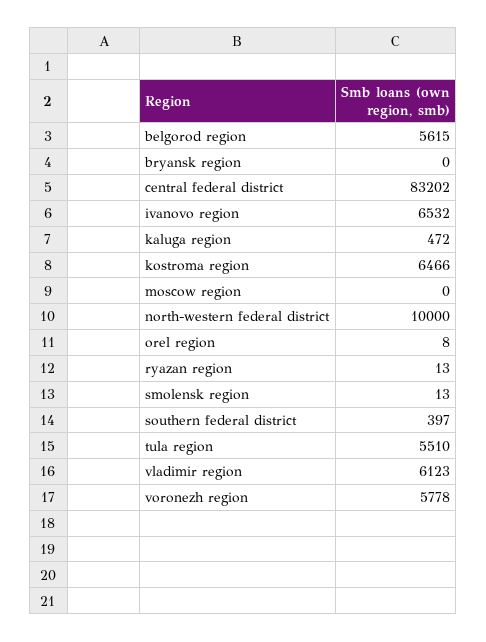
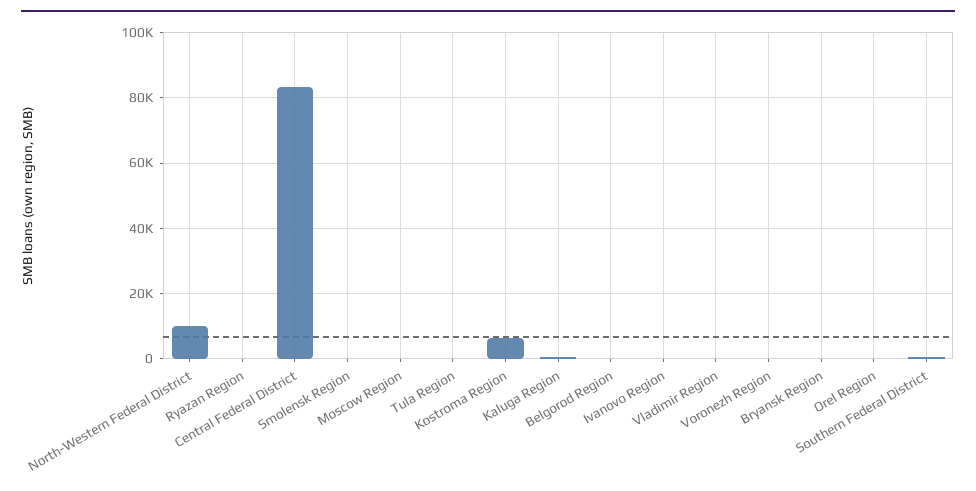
belgorod region: 5615 -> 0
ivanovo region: 6532 -> 0
tula region: 5510 -> 0
vladimir region: 6123 -> 0
voronezh region: 5778 -> 0

